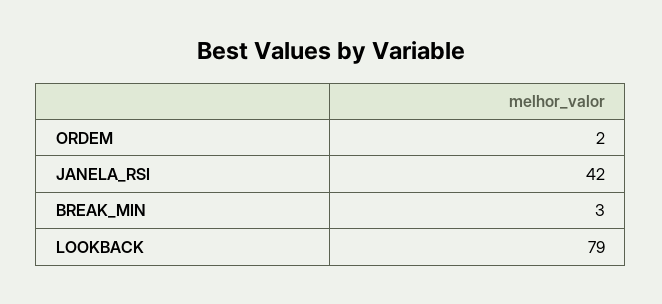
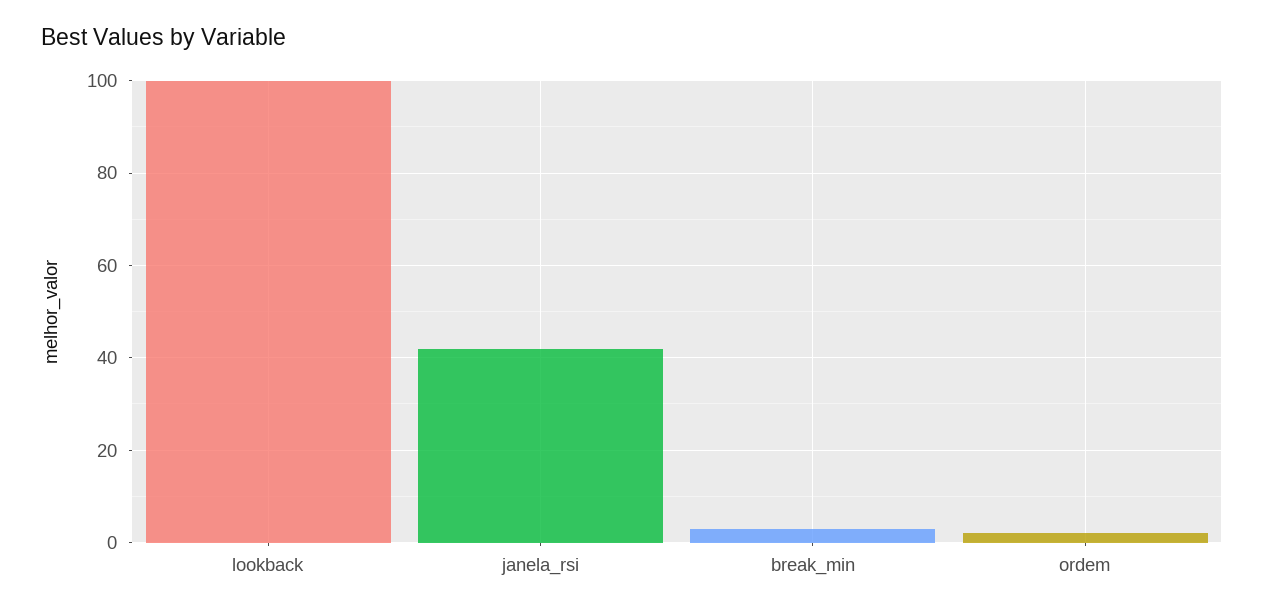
LOOKBACK: 79 -> 100

